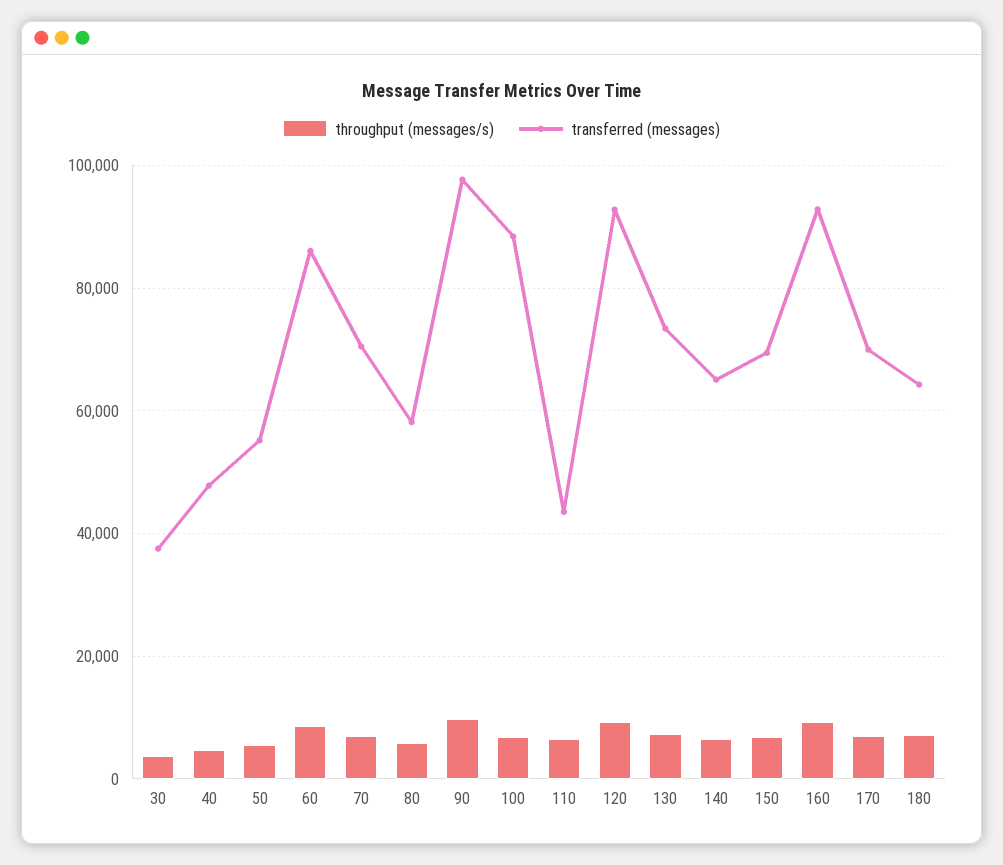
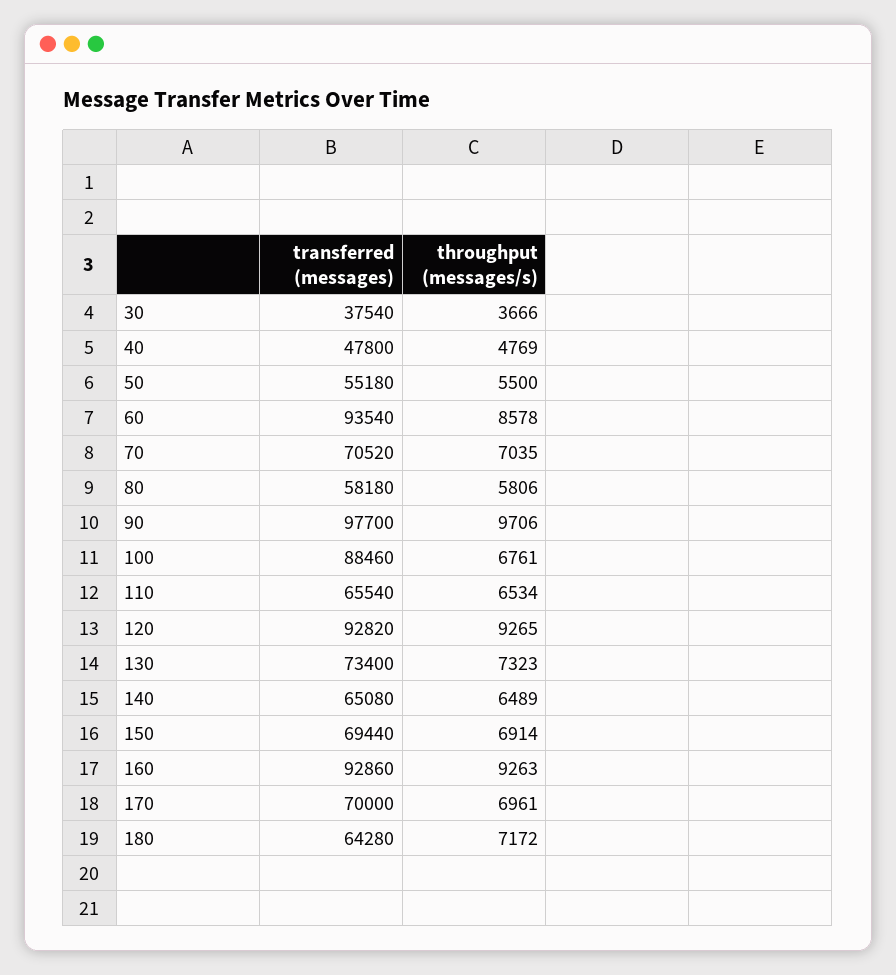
transferred (messages), 60: 86000 -> 93540
transferred (messages), 110: 44000 -> 65540

